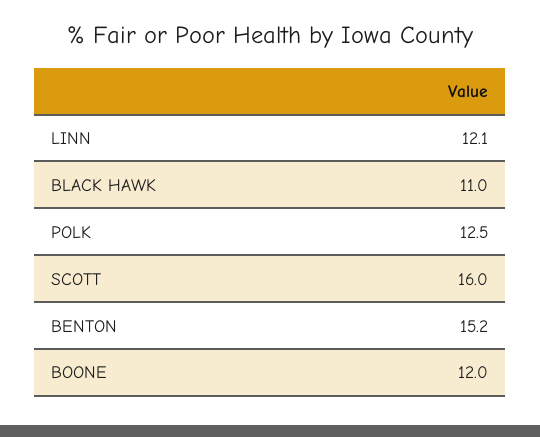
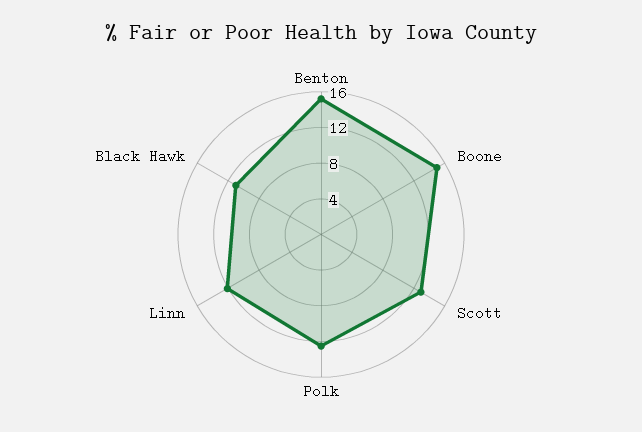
SCOTT: 16 -> 13
BOONE: 12 -> 15

